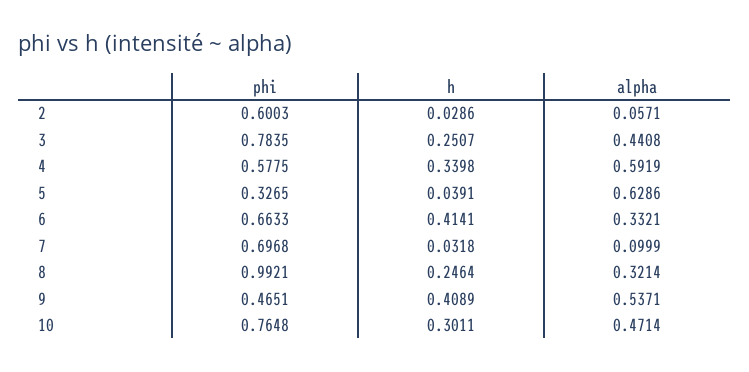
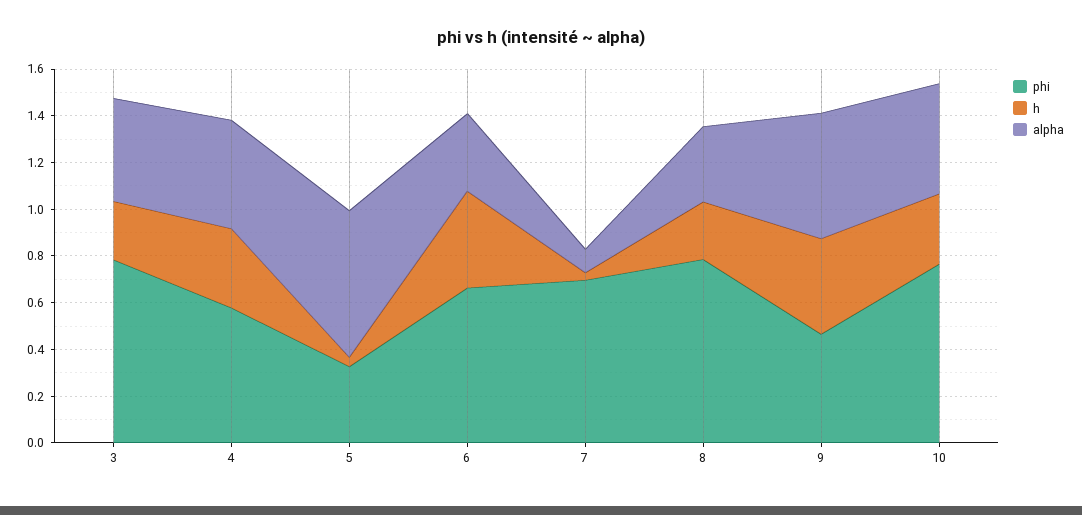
phi, 2: 0.6003 -> none
h, 2: 0.0286 -> none
alpha, 2: 0.0571 -> none
alpha, 4: 0.5919 -> 0.45
phi, 8: 0.9921 -> 0.8

